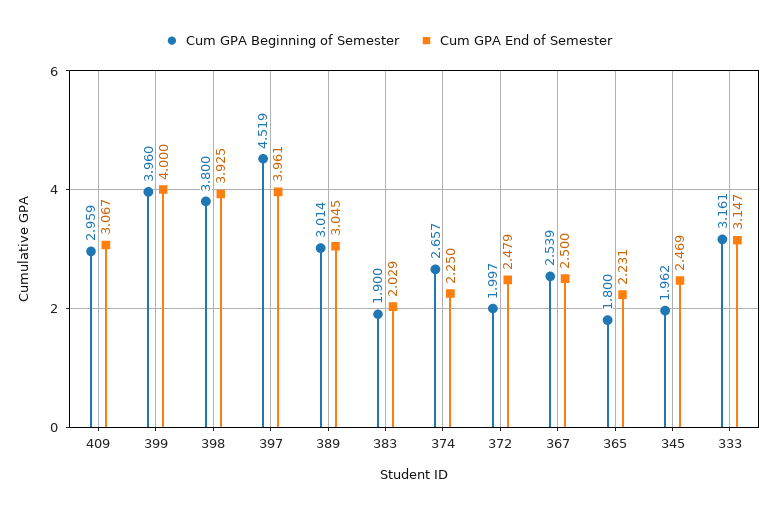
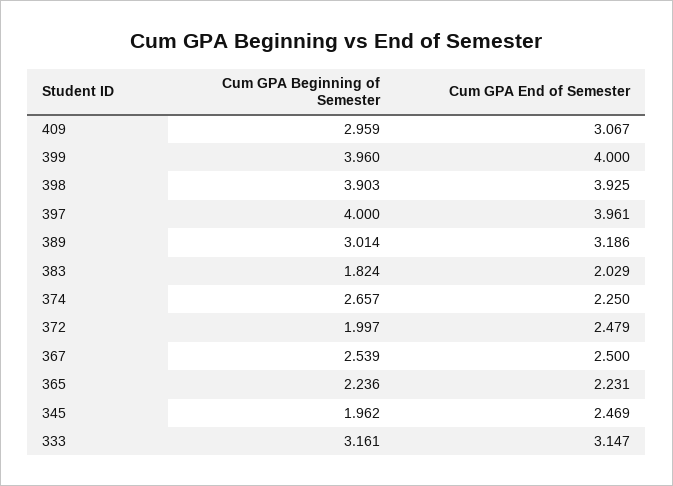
Cum GPA Beginning of Semester, 398: 3.8 -> 3.903
Cum GPA Beginning of Semester, 397: 4.519 -> 4
Cum GPA End of Semester, 389: 3.045 -> 3.186
Cum GPA Beginning of Semester, 383: 1.9 -> 1.824
Cum GPA Beginning of Semester, 365: 1.8 -> 2.236

